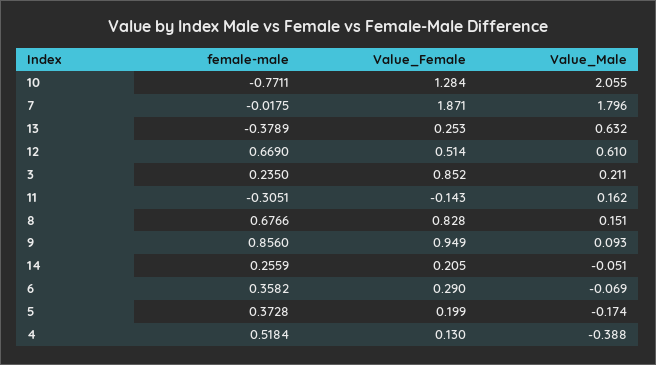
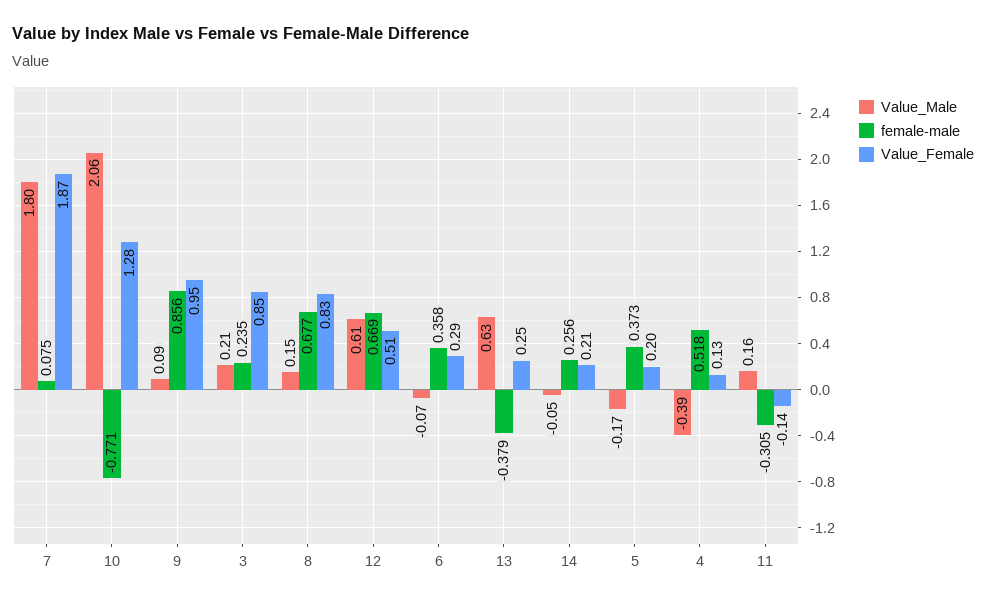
female-male, 7: -0.0175 -> 0.075

